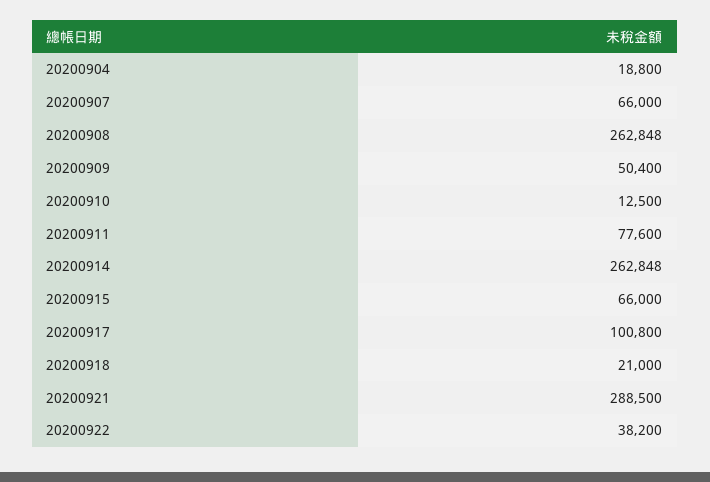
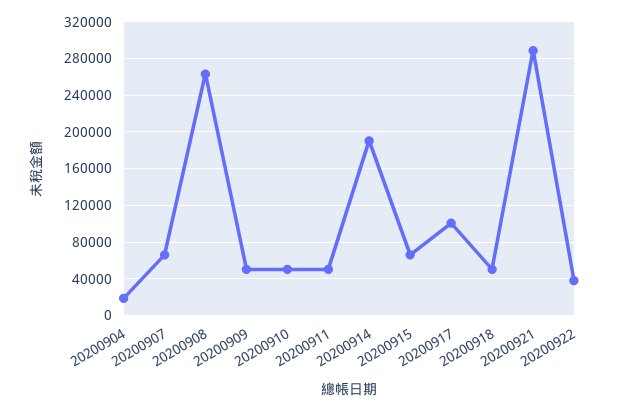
20200910: 12500 -> 50000
20200911: 77600 -> 50000
20200914: 262848 -> 190000
20200918: 21000 -> 50000

